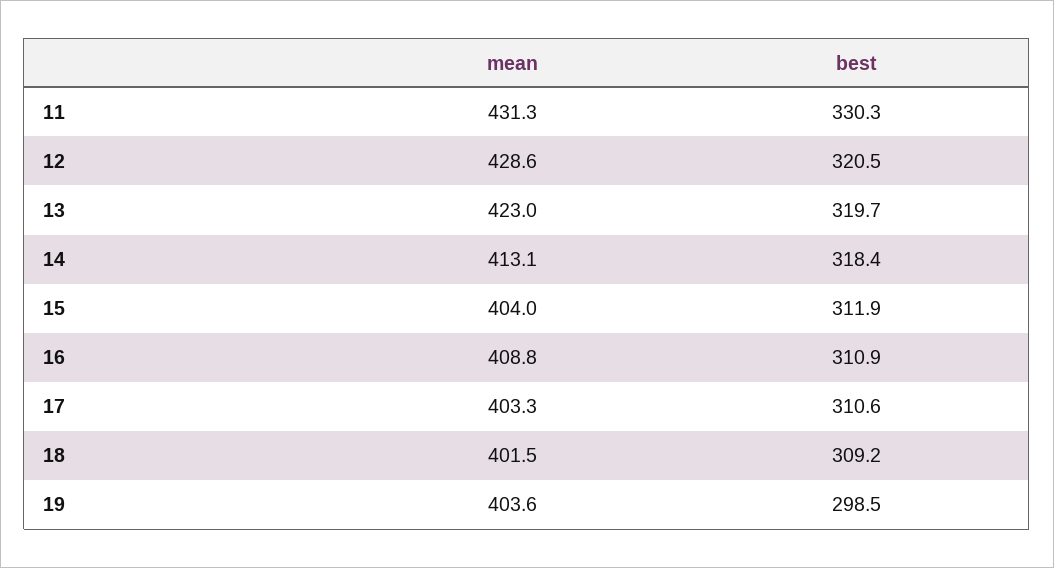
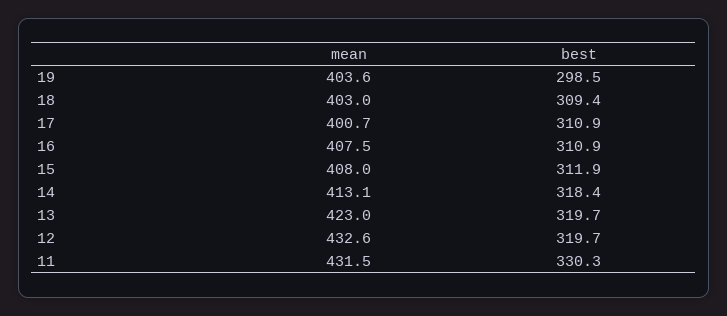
mean, 11: 431.3 -> 431.5
mean, 12: 428.6 -> 432.6
best, 12: 320.5 -> 319.7
mean, 15: 404 -> 408
mean, 16: 408.8 -> 407.5
mean, 17: 403.3 -> 400.7
best, 17: 310.6 -> 310.9
mean, 18: 401.5 -> 403
best, 18: 309.2 -> 309.4

